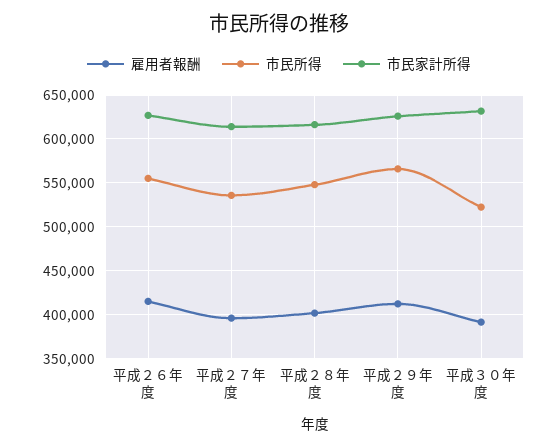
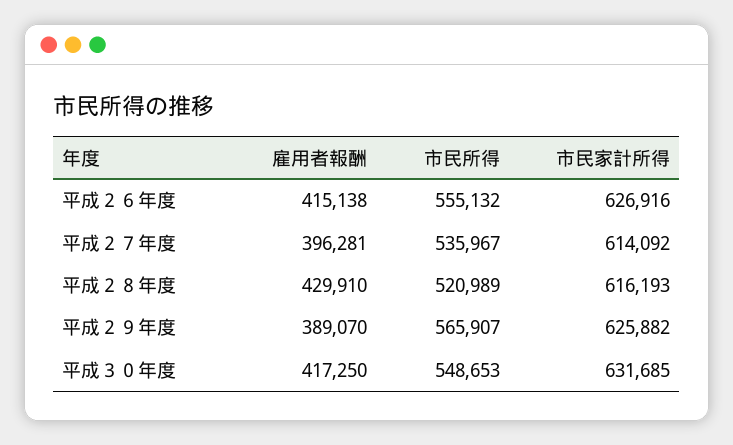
雇用者報酬, 平成２８年度: 400000 -> 429910
市民所得, 平成２８年度: 550000 -> 520989
雇用者報酬, 平成２９年度: 410000 -> 389070
雇用者報酬, 平成３０年度: 390000 -> 417250
市民所得, 平成３０年度: 520000 -> 548653

